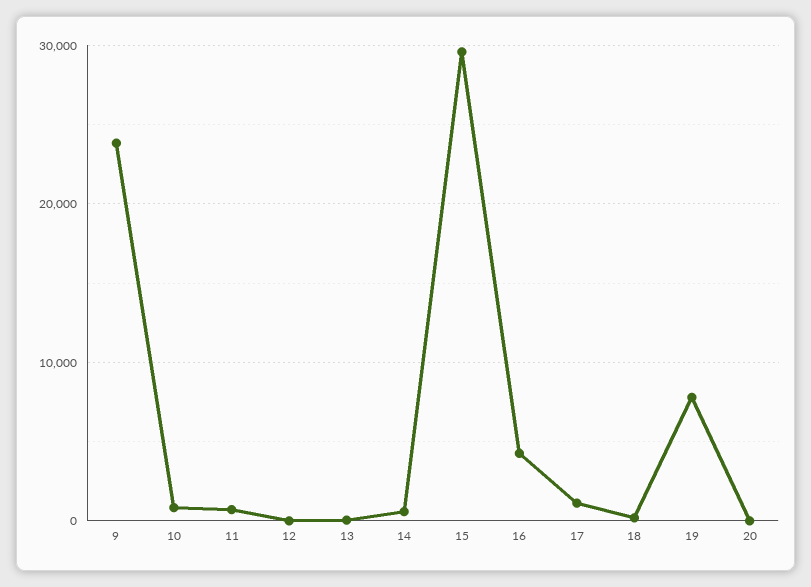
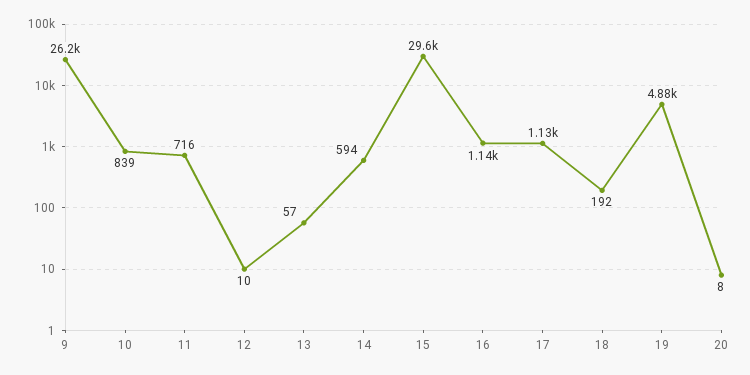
9: 24000 -> 26200
16: 4000 -> 1140
19: 8000 -> 4880

